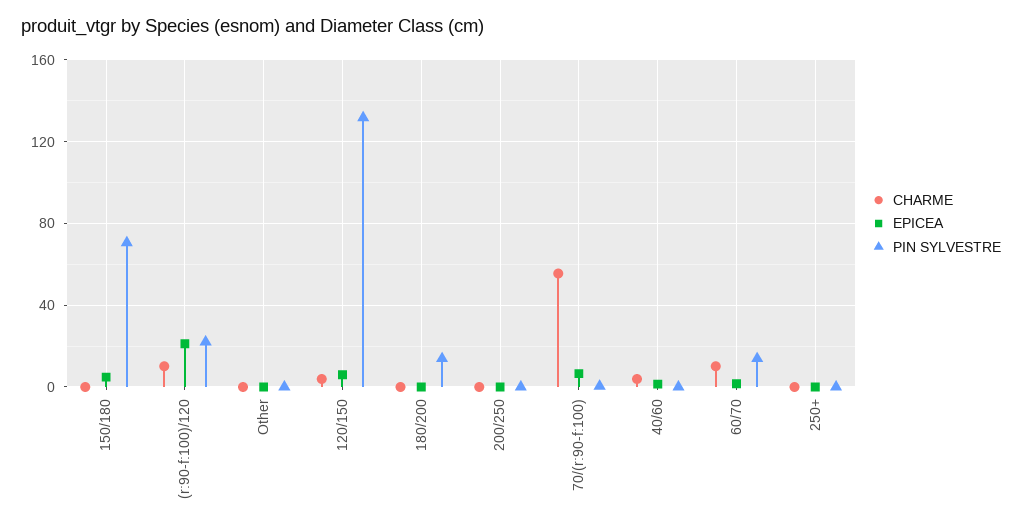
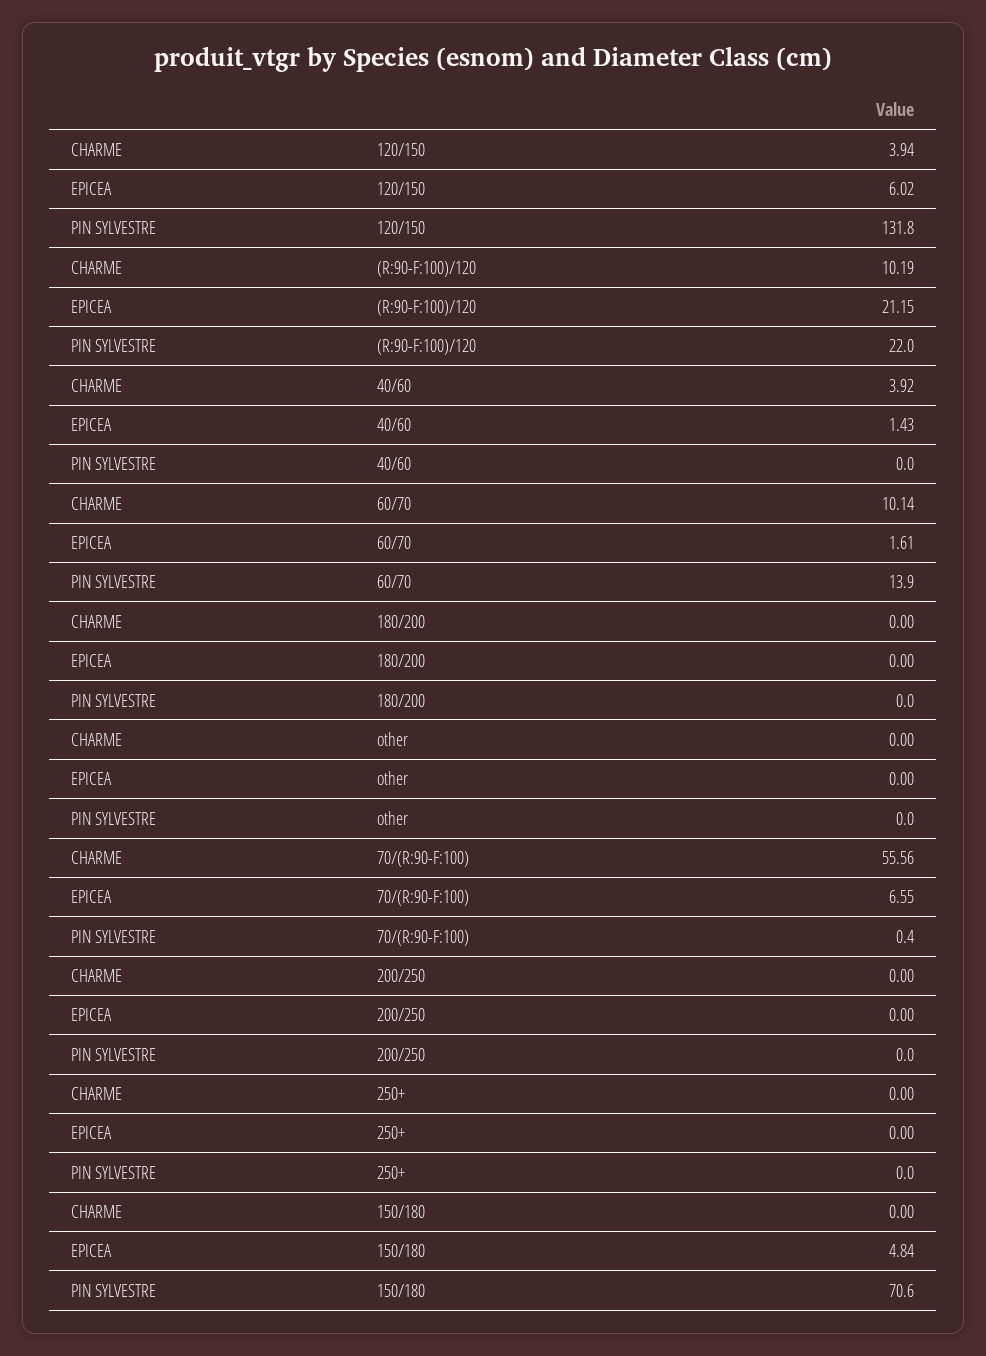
PIN SYLVESTRE, 180/200: 15 -> 0

